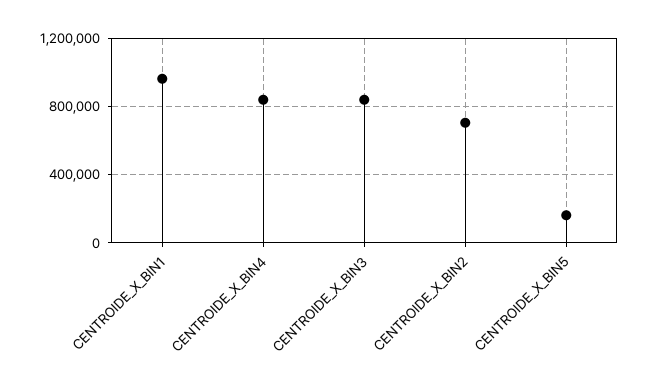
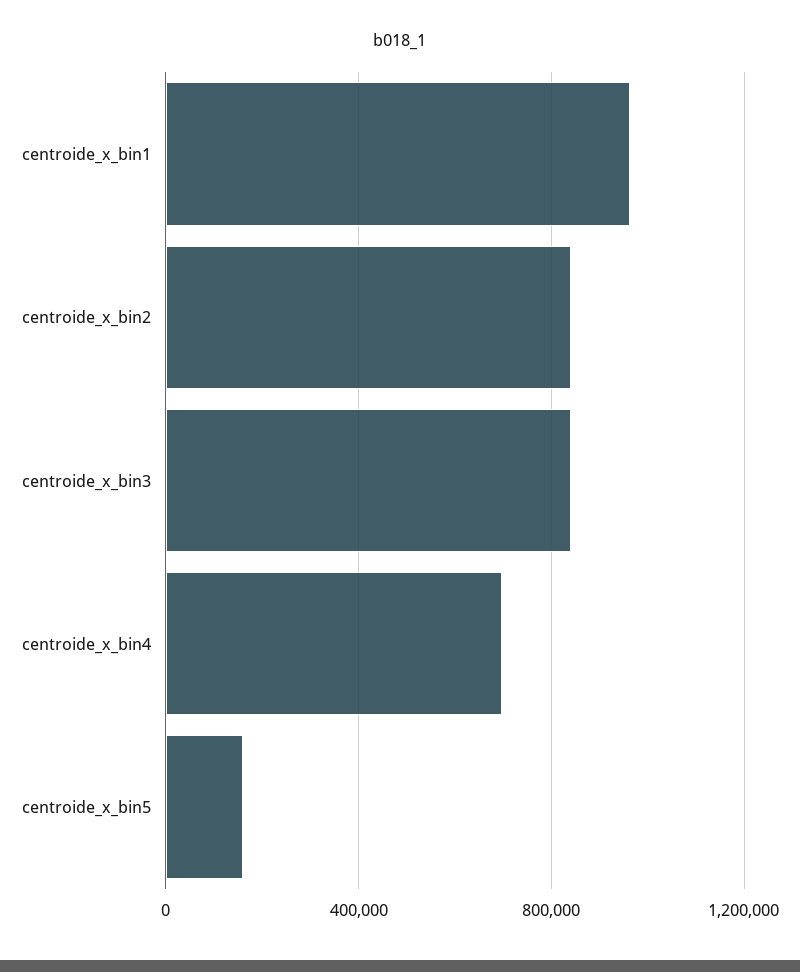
CENTROIDE_X_BIN4: 850000 -> 700000
CENTROIDE_X_BIN2: 700000 -> 850000

